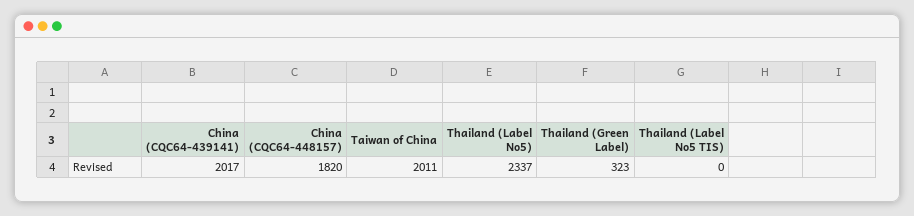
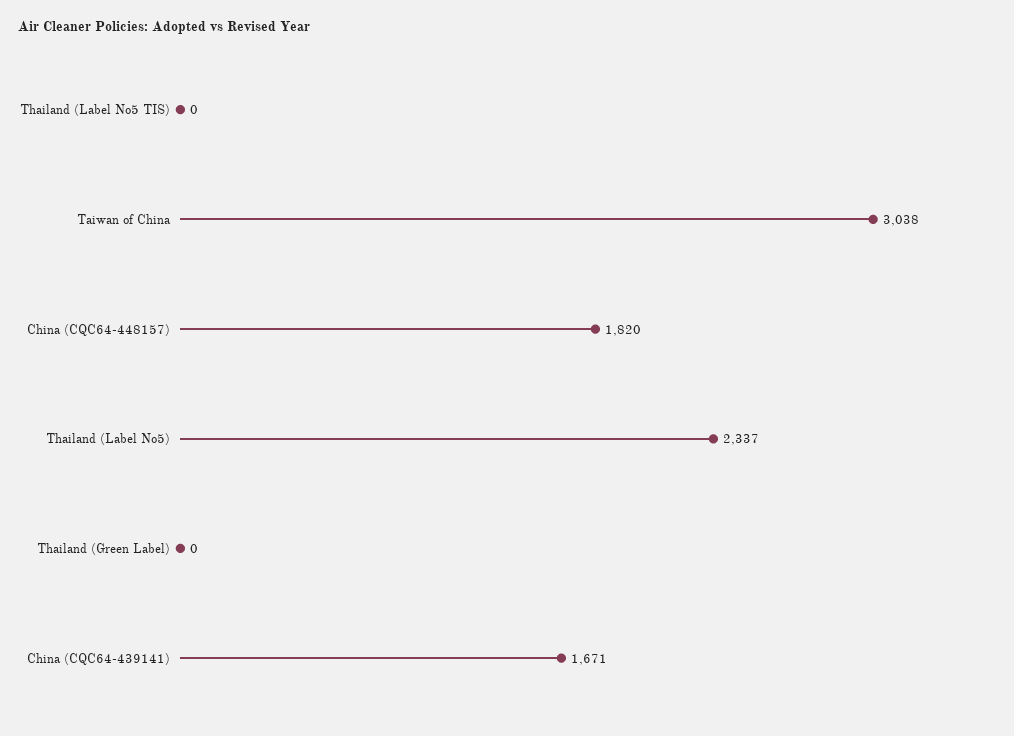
China (CQC64-439141): 2017 -> 1671
Taiwan of China: 2011 -> 3038
Thailand (Green Label): 323 -> 0

